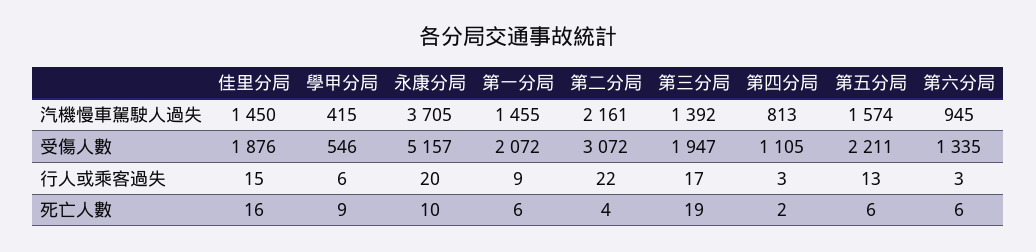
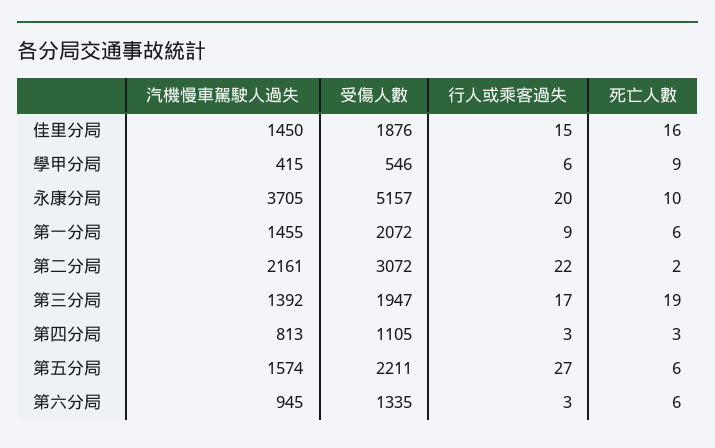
第五分局, 行人或乘客過失: 13 -> 27
第二分局, 死亡人數: 4 -> 2
第四分局, 死亡人數: 2 -> 3

